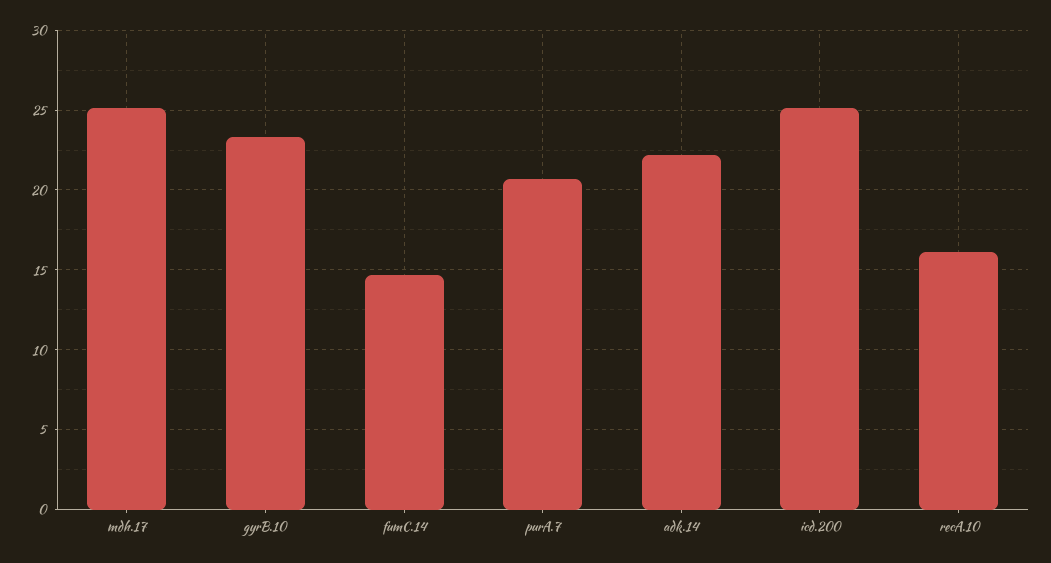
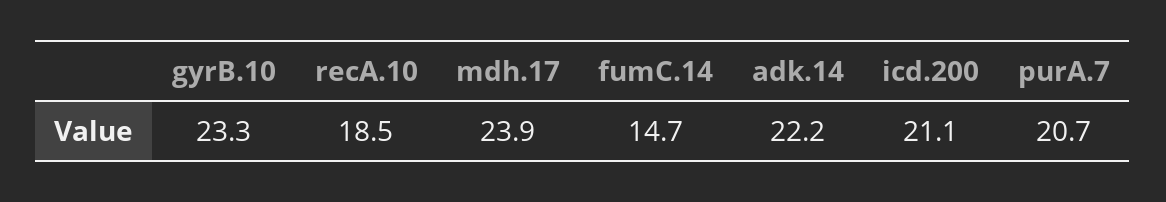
mdh.17: 25 -> 23.9
icd.200: 25 -> 21.1
recA.10: 16 -> 18.5

